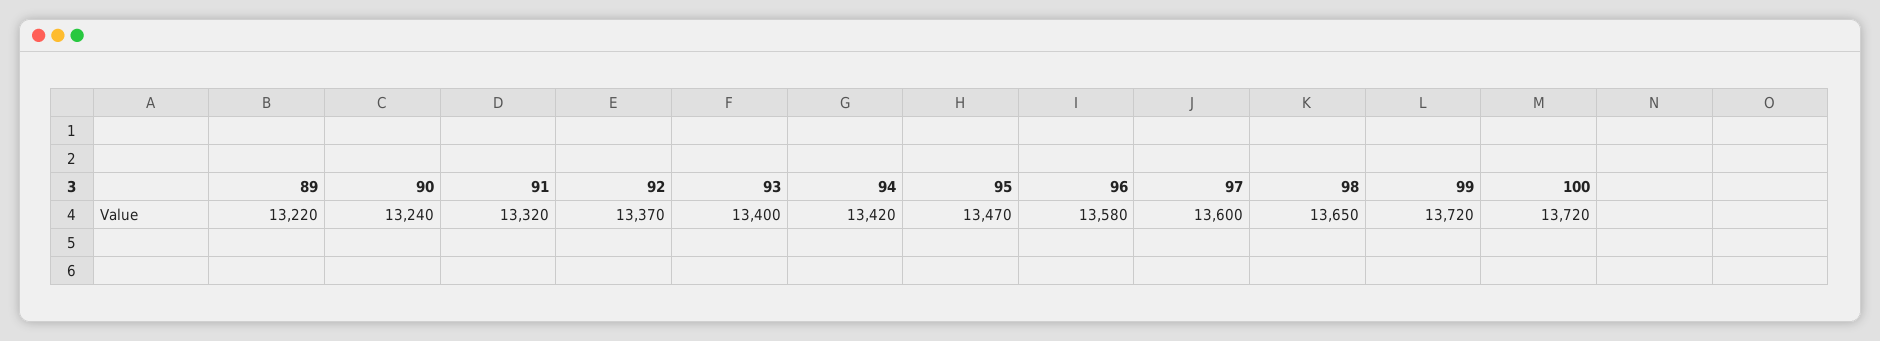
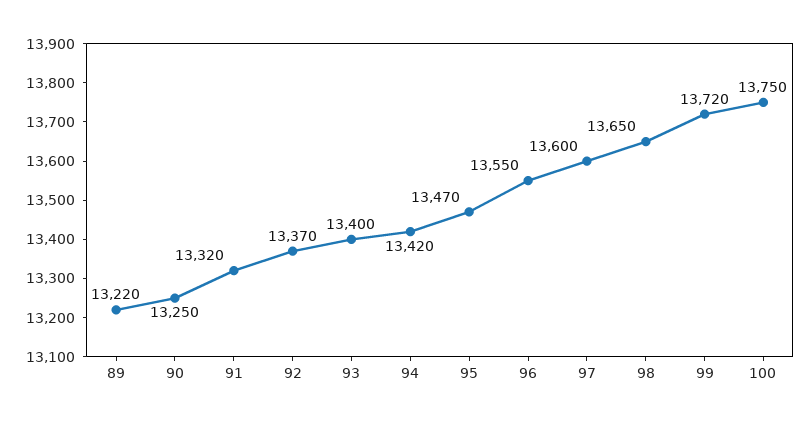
90: 13240 -> 13250
96: 13580 -> 13550
100: 13720 -> 13750

